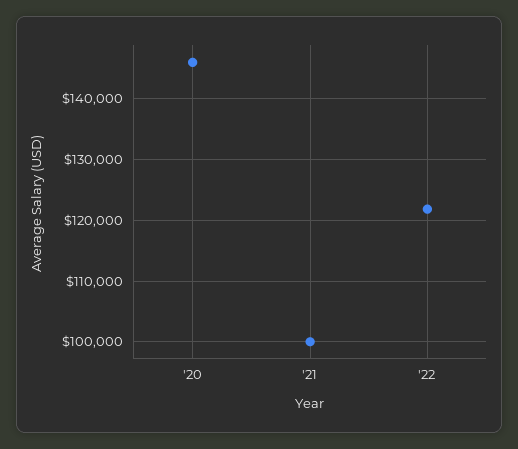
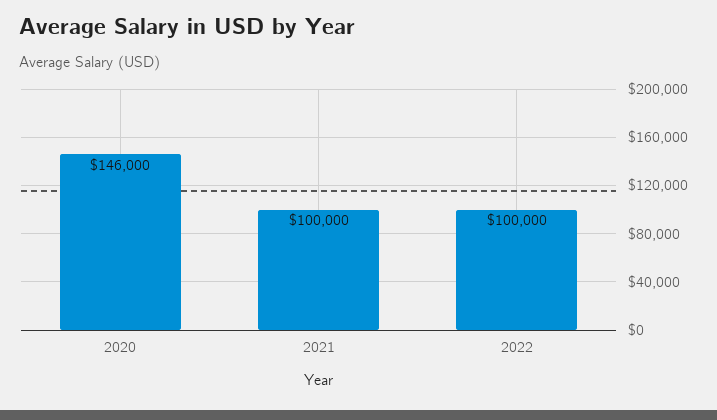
'22: 122000 -> 100000

